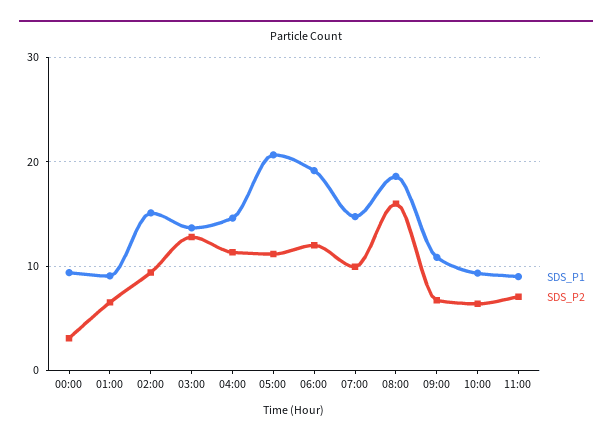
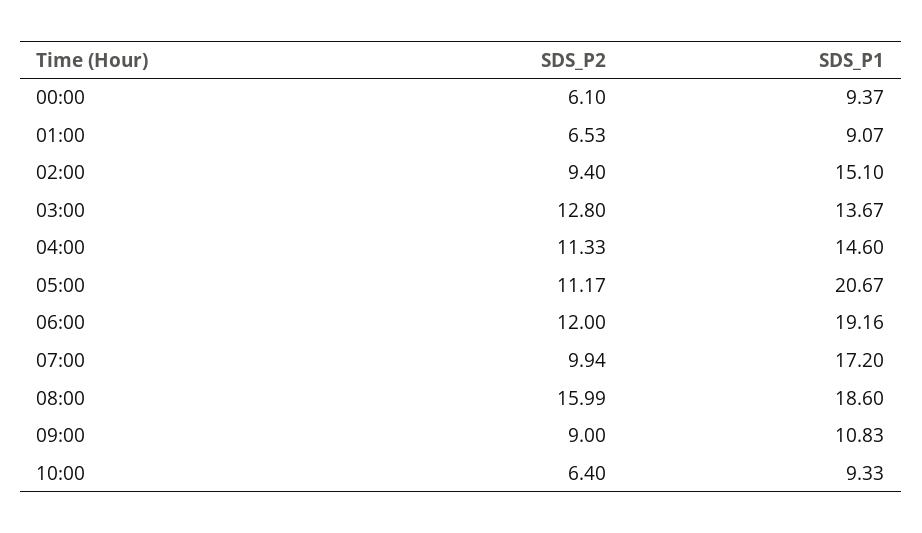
SDS_P2, 00:00: 3 -> 6.1
SDS_P1, 07:00: 15 -> 17.2
SDS_P2, 09:00: 7 -> 9
SDS_P1, 11:00: 9 -> none
SDS_P2, 11:00: 7 -> none

